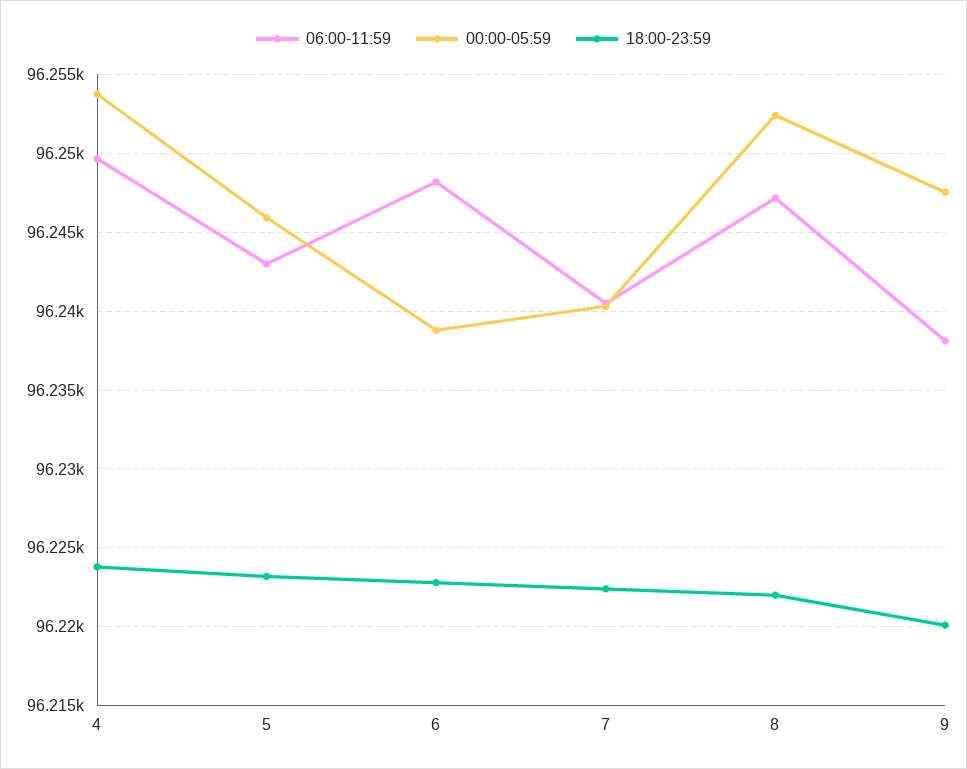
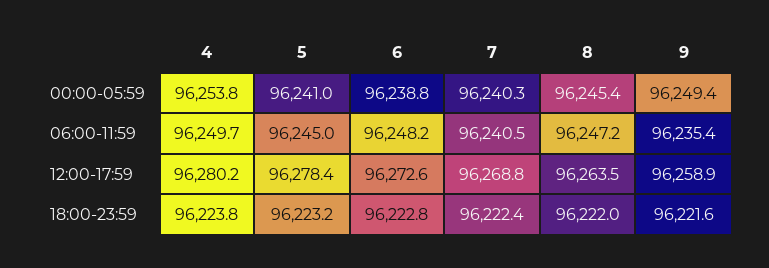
06:00-11:59, 5: 96243 -> 96245
00:00-05:59, 5: 96246 -> 96241
00:00-05:59, 8: 96252.5 -> 96245.4
06:00-11:59, 9: 96238 -> 96235.4
00:00-05:59, 9: 96247.5 -> 96249.4
18:00-23:59, 9: 96220 -> 96221.6
12:00-17:59, 4: none -> 96280.2
12:00-17:59, 5: none -> 96278.4
12:00-17:59, 6: none -> 96272.6
12:00-17:59, 7: none -> 96268.8
12:00-17:59, 8: none -> 96263.5
12:00-17:59, 9: none -> 96258.9

